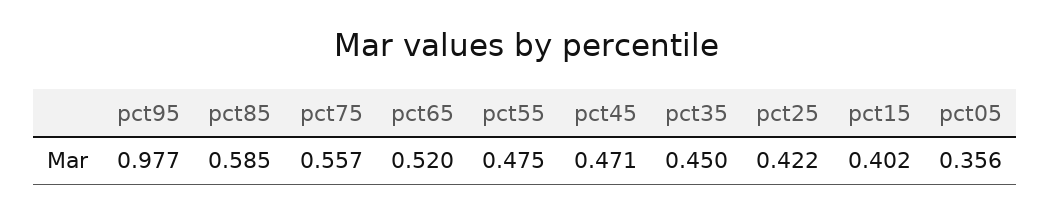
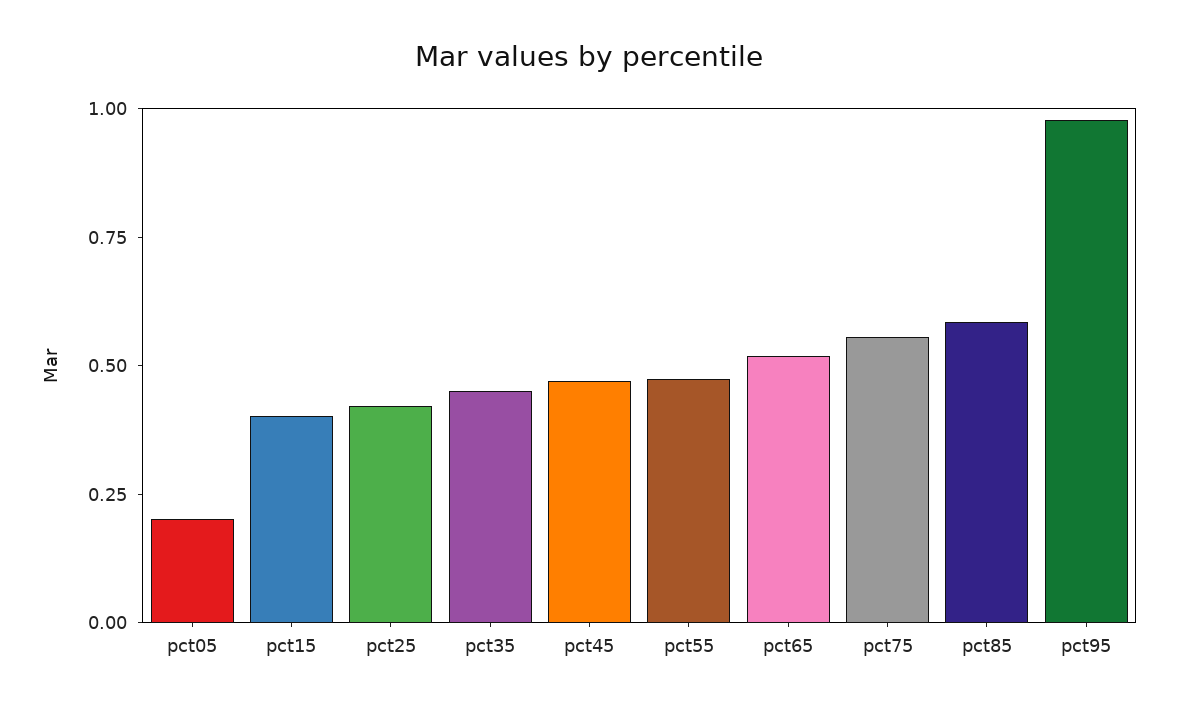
pct05: 0.356 -> 0.2

